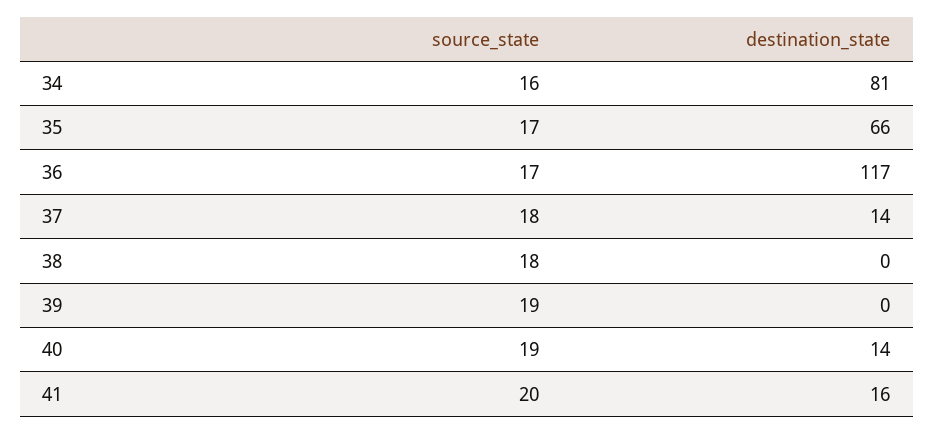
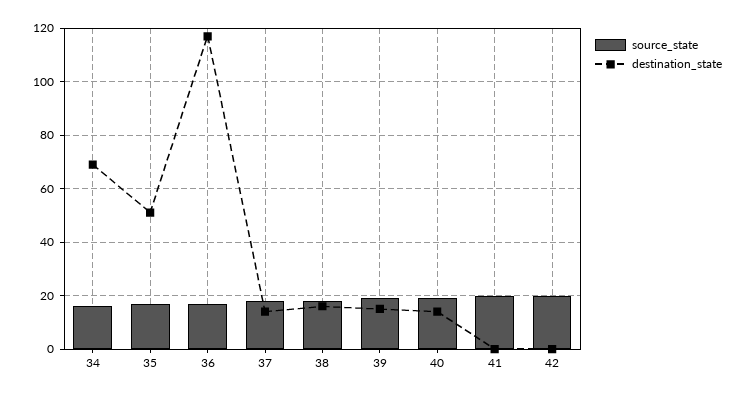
destination_state, 34: 81 -> 70
destination_state, 35: 66 -> 50
destination_state, 38: 0 -> 15
destination_state, 39: 0 -> 15
destination_state, 41: 16 -> 0
source_state, 42: none -> 20
destination_state, 42: none -> 0

